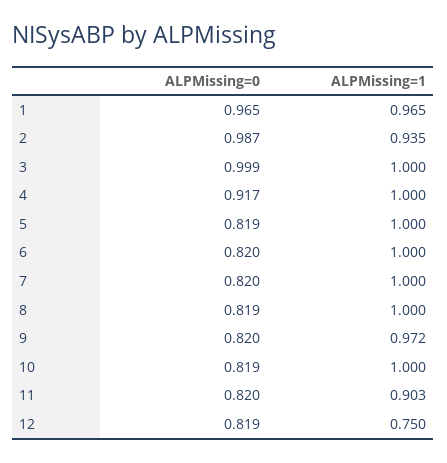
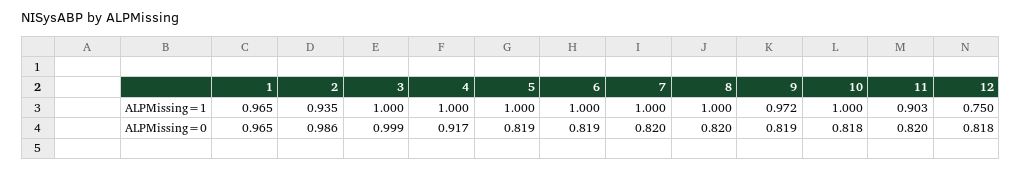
ALPMissing=0, 2: 0.987 -> 0.986
ALPMissing=0, 6: 0.82 -> 0.819
ALPMissing=0, 8: 0.819 -> 0.82
ALPMissing=0, 9: 0.82 -> 0.819
ALPMissing=0, 10: 0.819 -> 0.818
ALPMissing=0, 12: 0.819 -> 0.818

